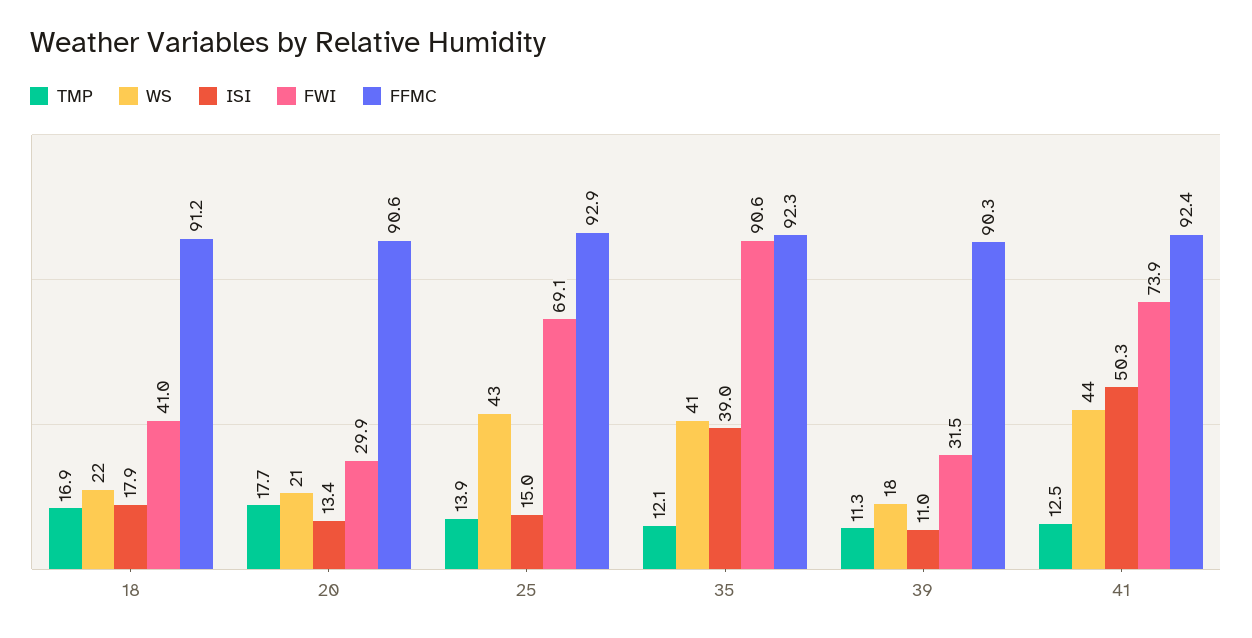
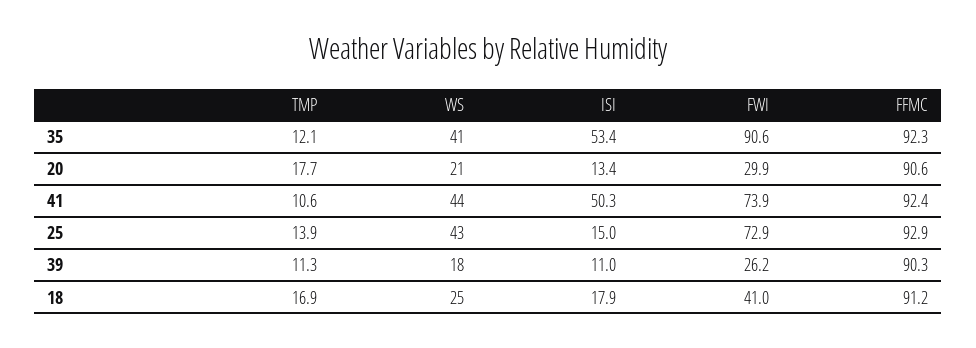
WS, 18: 22 -> 25
FWI, 25: 69.1 -> 72.9
ISI, 35: 39 -> 53.4
FWI, 39: 31.5 -> 26.2
TMP, 41: 12.5 -> 10.6

